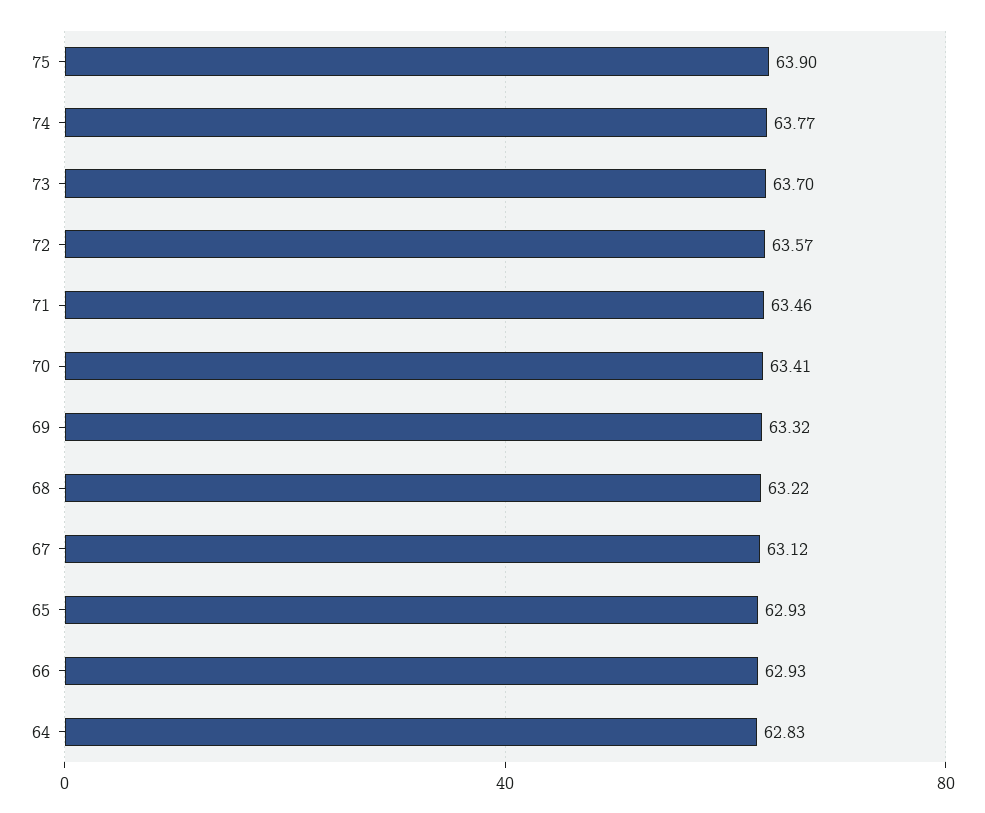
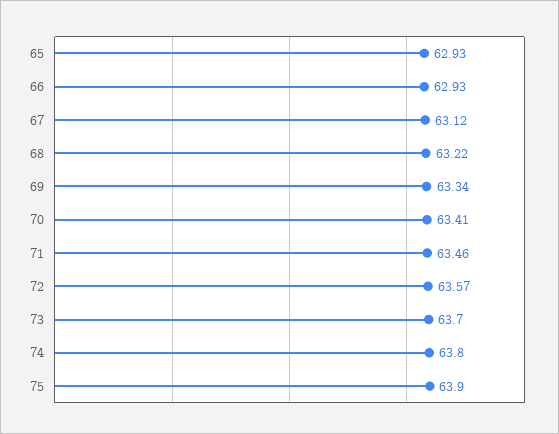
74: 63.77 -> 63.8
69: 63.32 -> 63.34
64: 62.83 -> none

